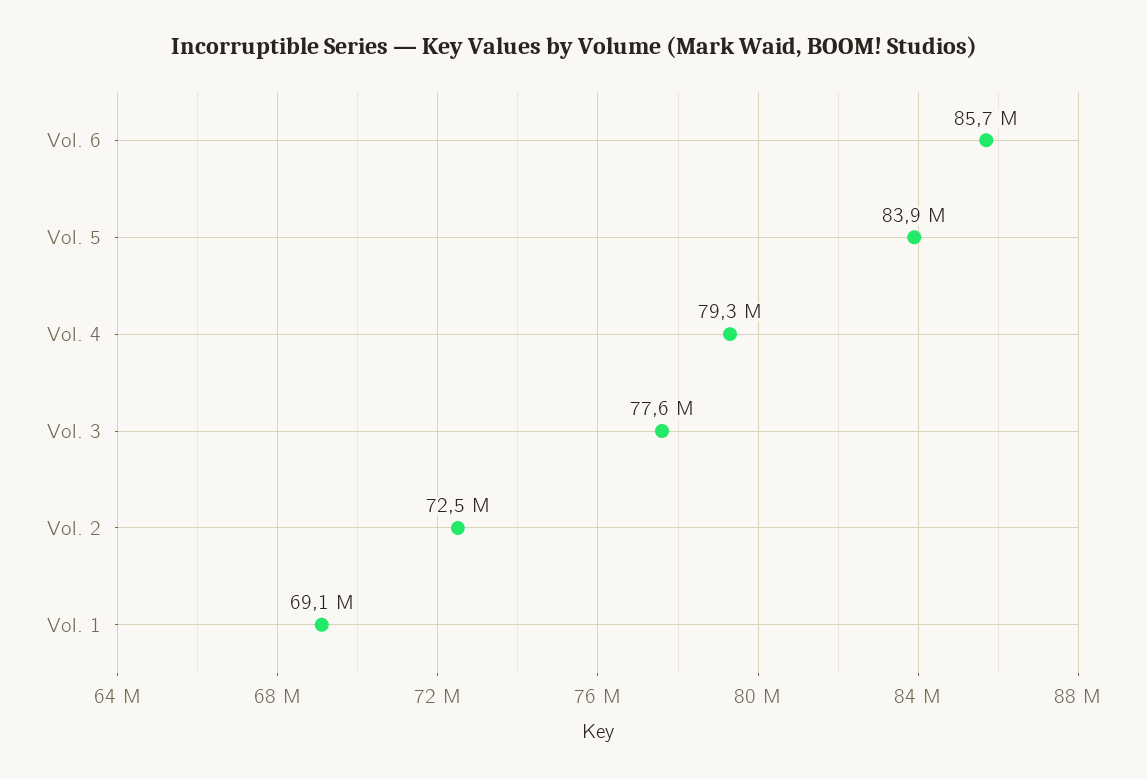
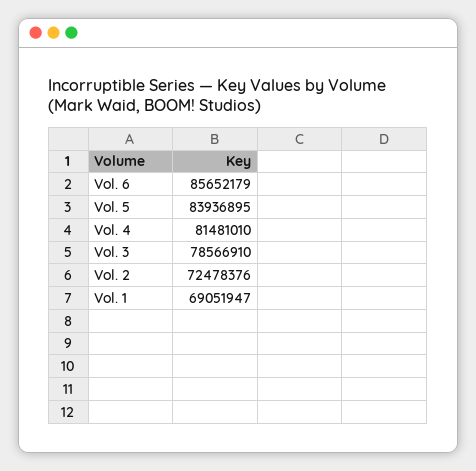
Vol. 4: 79300000 -> 81481010
Vol. 3: 77600000 -> 78566910

